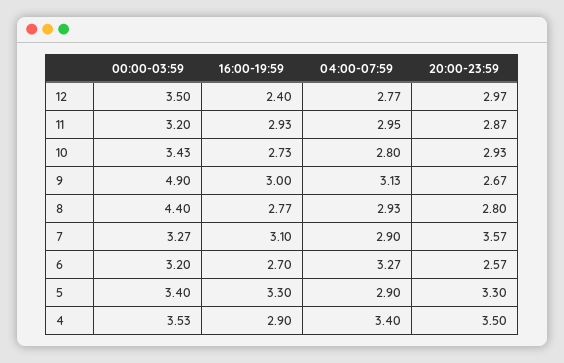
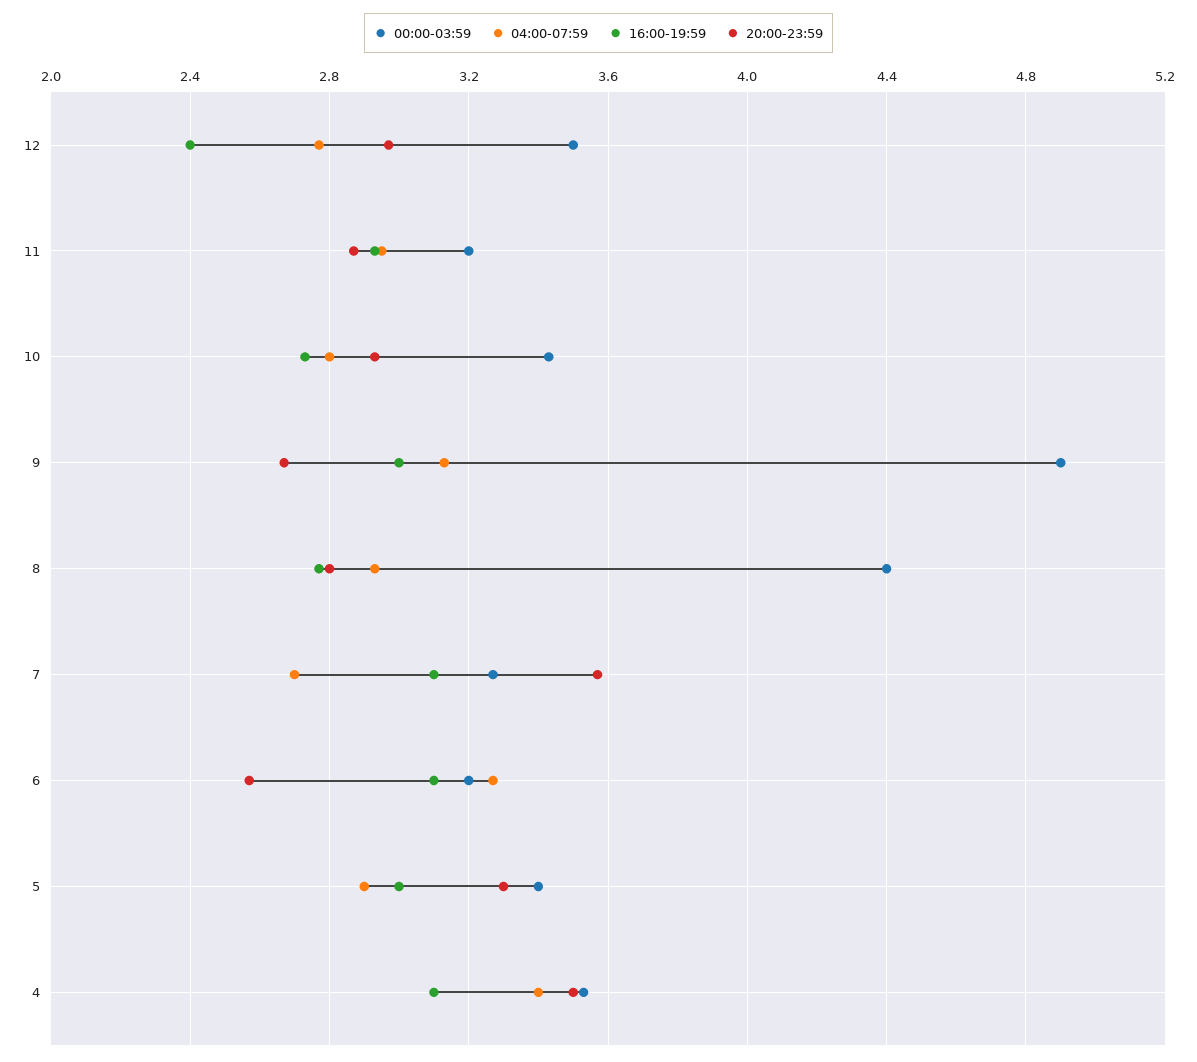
04:00-07:59, 7: 2.9 -> 2.7
16:00-19:59, 6: 2.7 -> 3.1
16:00-19:59, 5: 3.3 -> 3
16:00-19:59, 4: 2.9 -> 3.1

